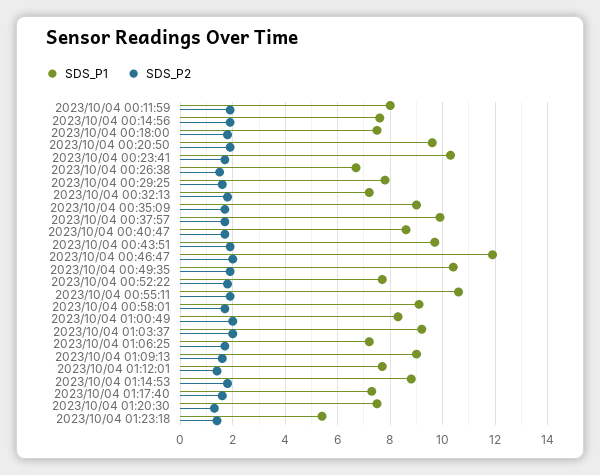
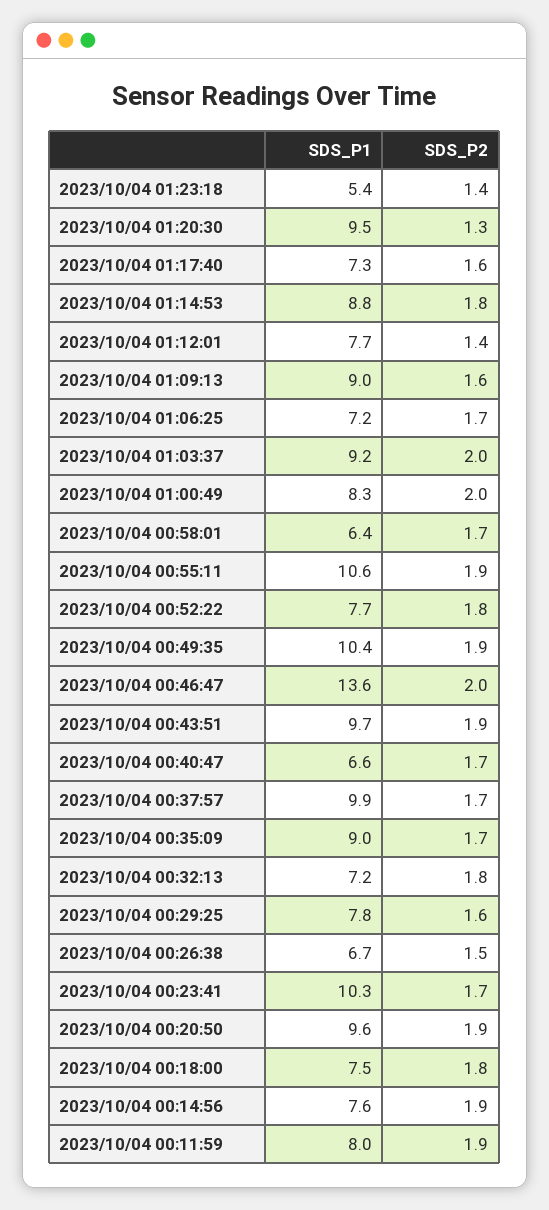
SDS_P1, 2023/10/04 00:40:47: 8.5 -> 6.6
SDS_P1, 2023/10/04 00:46:47: 12 -> 13.6
SDS_P1, 2023/10/04 00:58:01: 9 -> 6.4
SDS_P1, 2023/10/04 01:20:30: 7.5 -> 9.5

